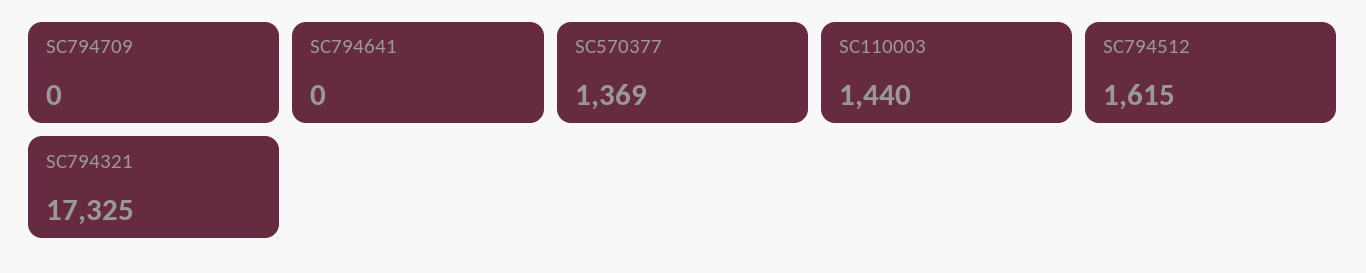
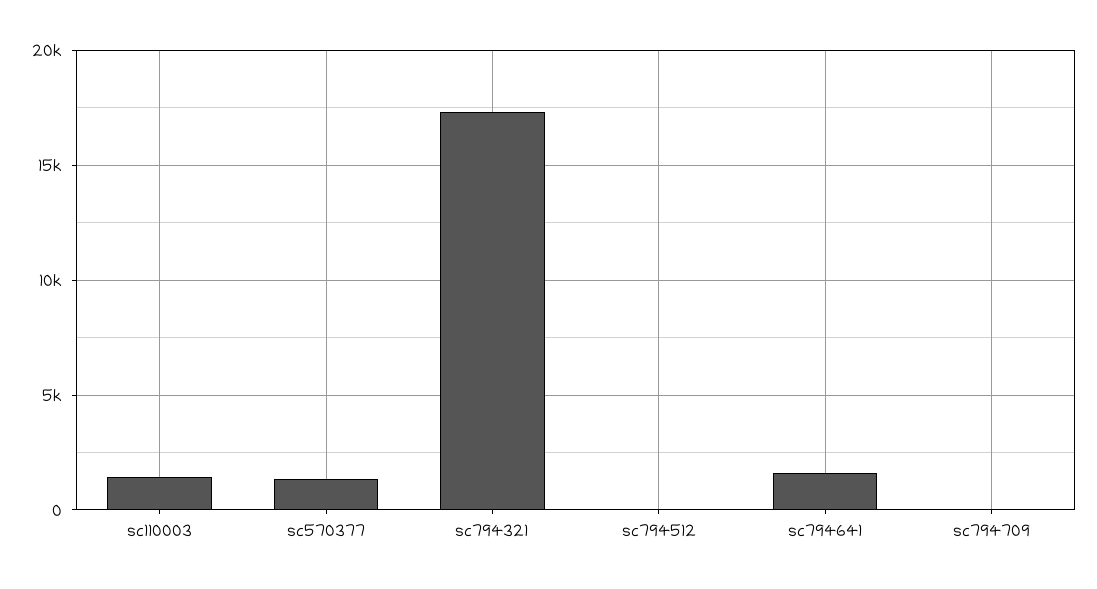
SC794641: 0 -> 1500
SC794512: 1615 -> 0

